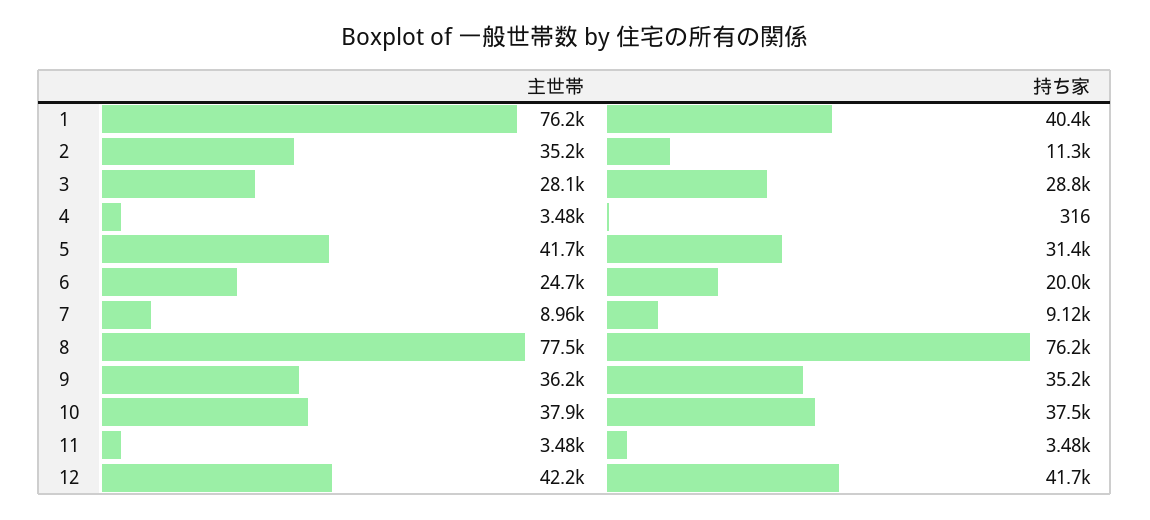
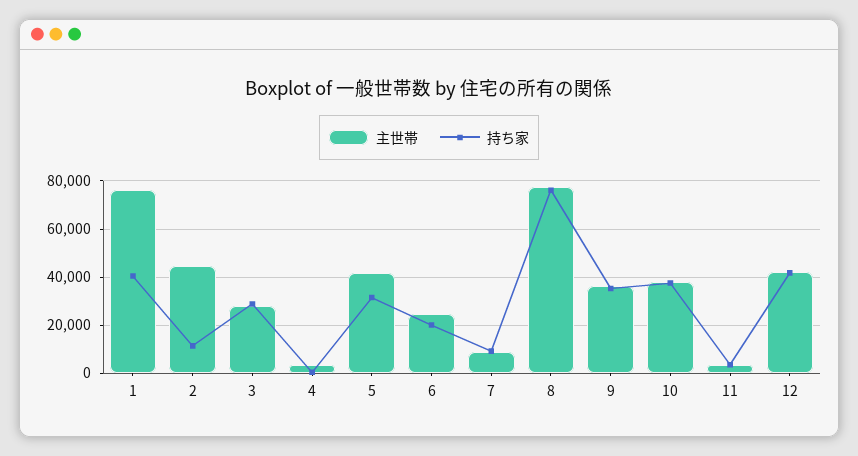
主世帯, 2: 35200 -> 45000

